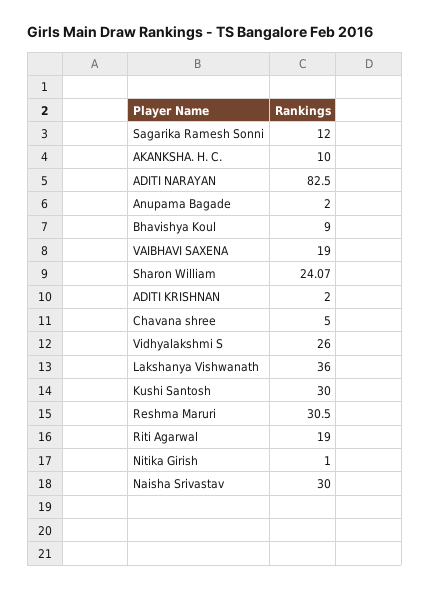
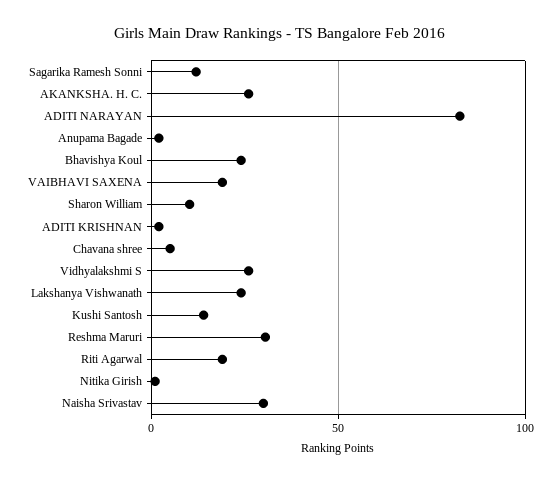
AKANKSHA. H. C.: 10 -> 25
Bhavishya Koul: 9 -> 25
Sharon William: 24.07 -> 10
Lakshanya Vishwanath: 36 -> 25
Kushi Santosh: 30 -> 15

